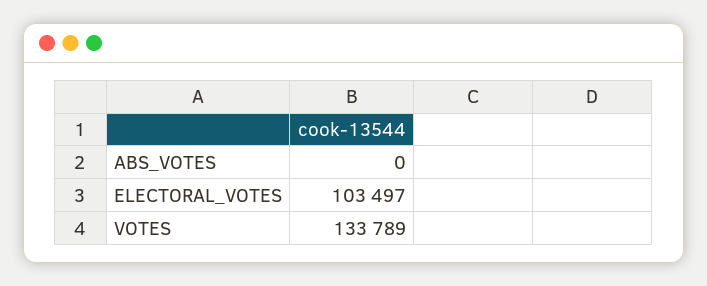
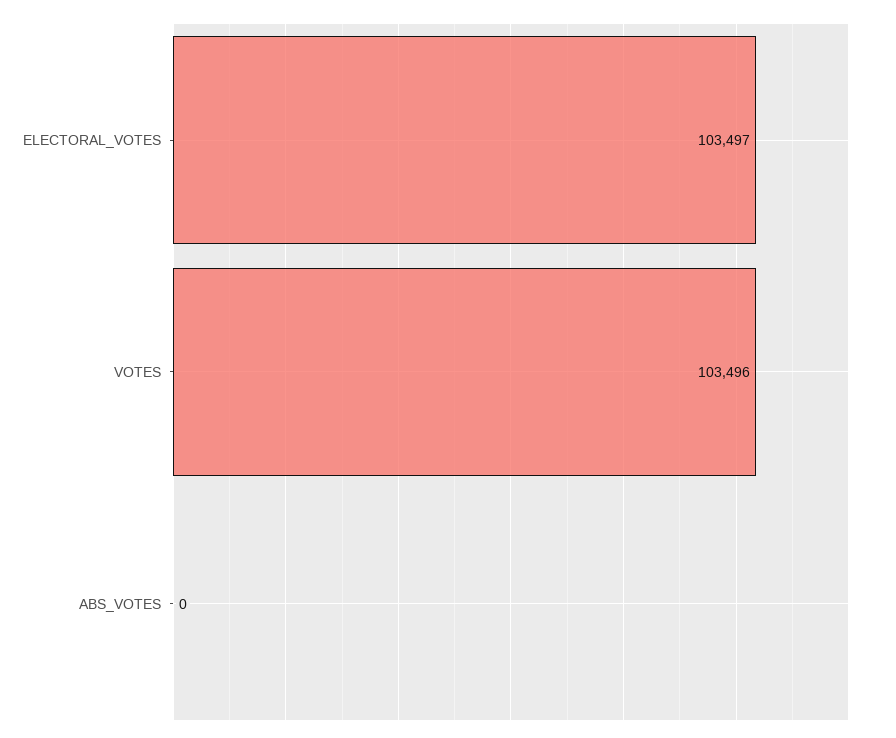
VOTES: 133789 -> 103496

